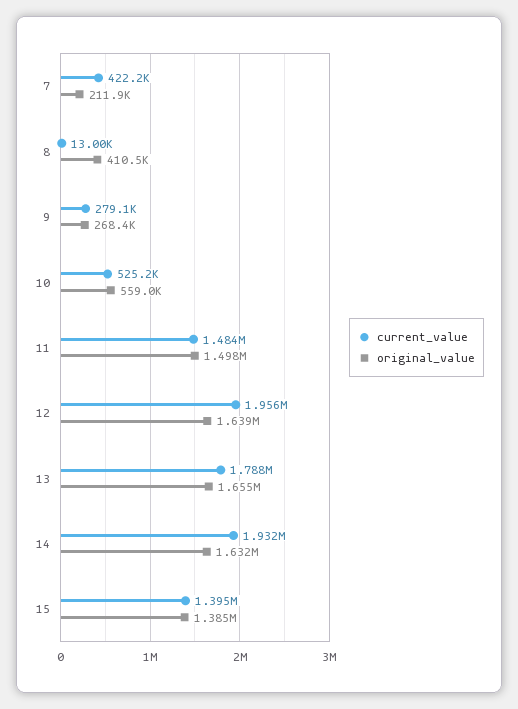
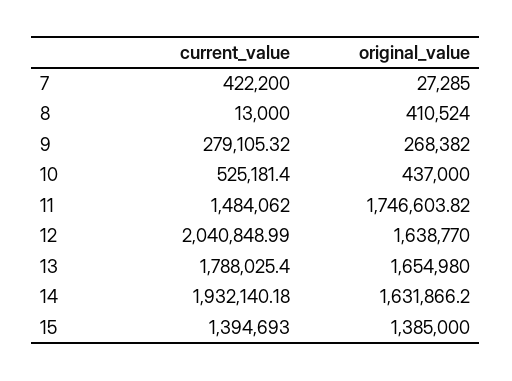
original_value, 7: 211900 -> 27285
original_value, 10: 559000 -> 437000
original_value, 11: 1498000 -> 1746603.82
current_value, 12: 1956000 -> 2040848.99

